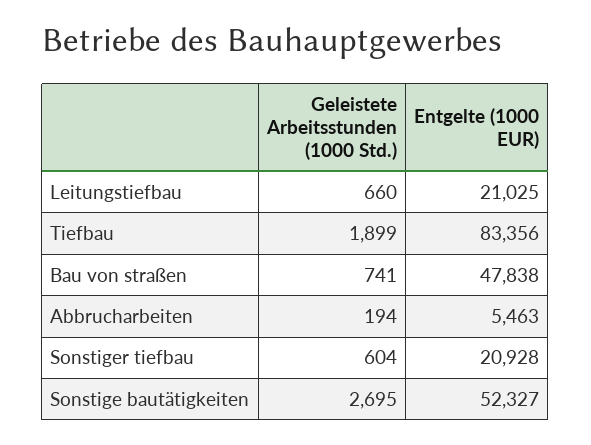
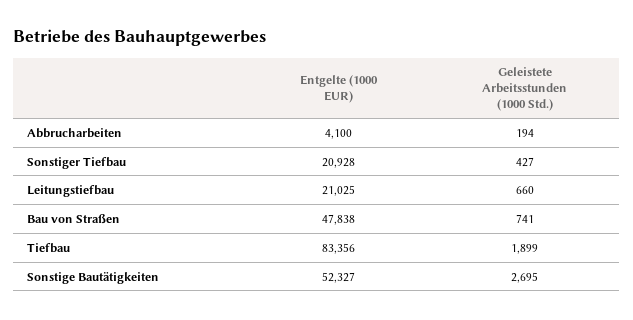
Entgelte (1000 EUR), Abbrucharbeiten: 5463 -> 4100
Geleistete Arbeitsstunden (1000 Std.), Sonstiger tiefbau: 604 -> 427

